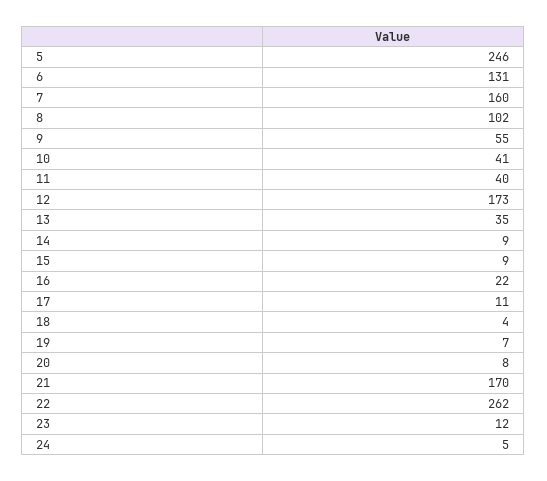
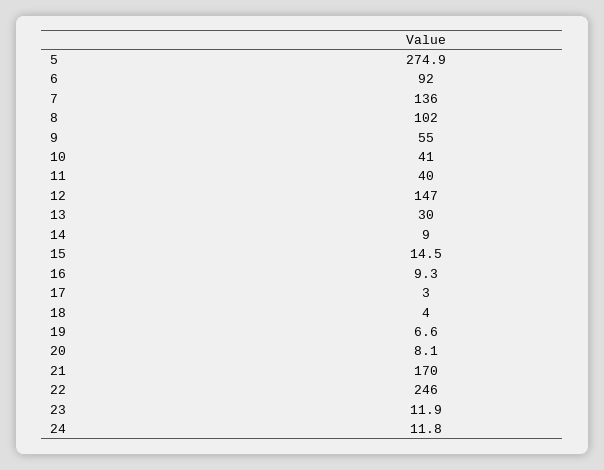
5: 246 -> 274.9
6: 131 -> 92
7: 160 -> 136
12: 173 -> 147
13: 35 -> 30
15: 9 -> 14.5
16: 22 -> 9.3
17: 11 -> 3
22: 262 -> 246
24: 5 -> 11.8

